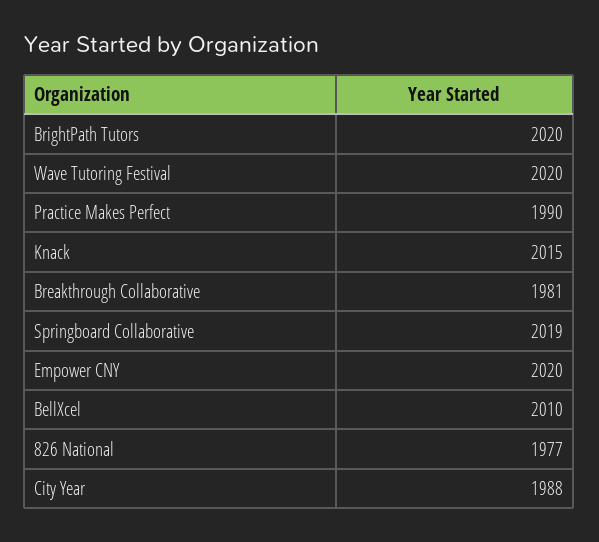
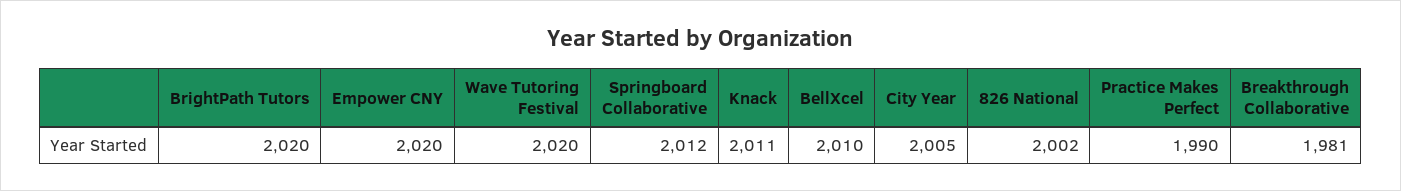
Knack: 2015 -> 2011
Springboard Collaborative: 2019 -> 2012
826 National: 1977 -> 2002
City Year: 1988 -> 2005

